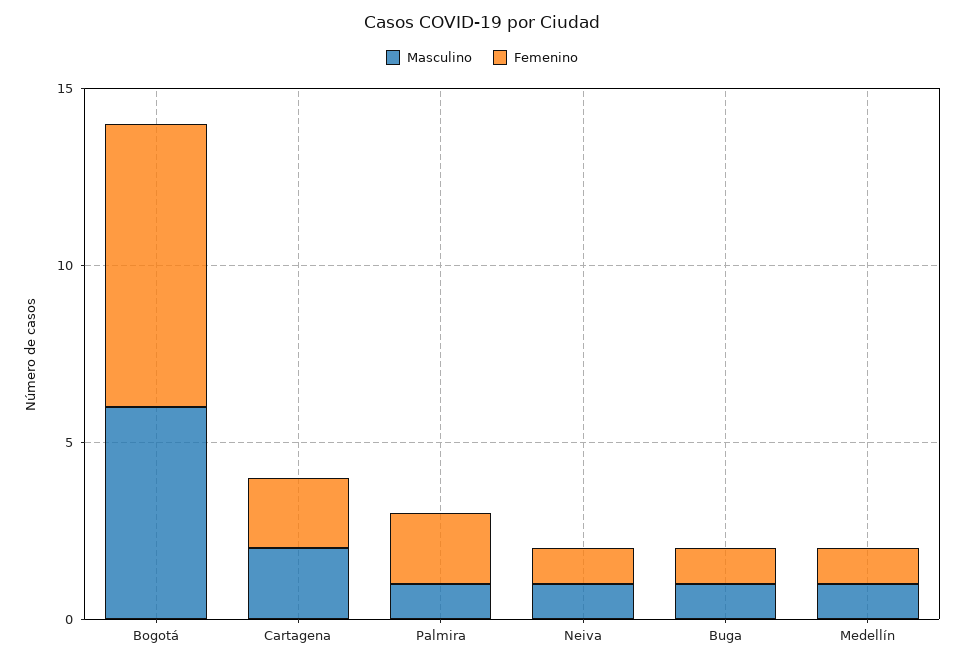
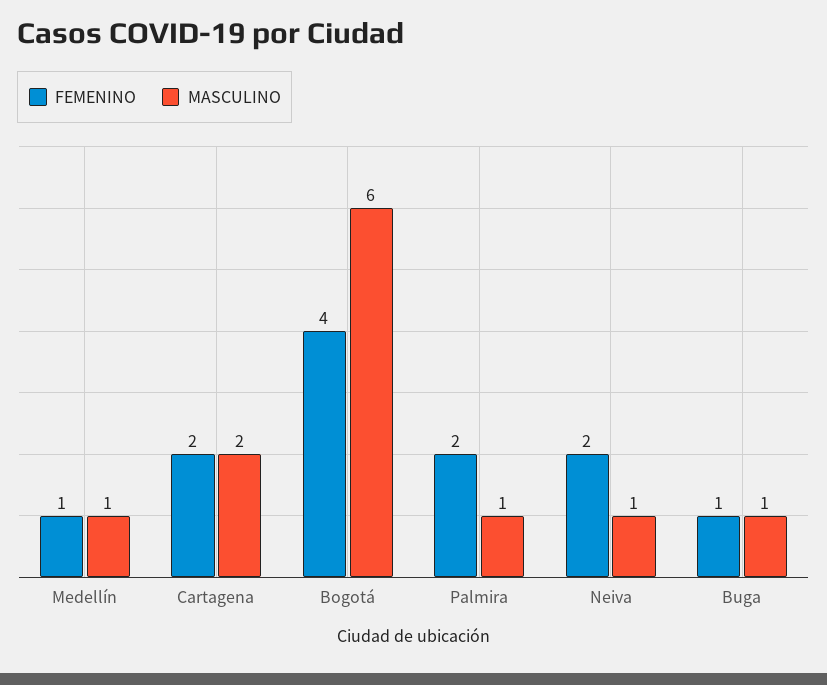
Femenino, Bogotá: 8 -> 4
Femenino, Neiva: 1 -> 2

